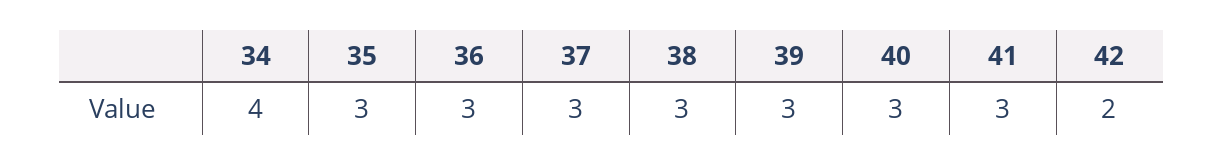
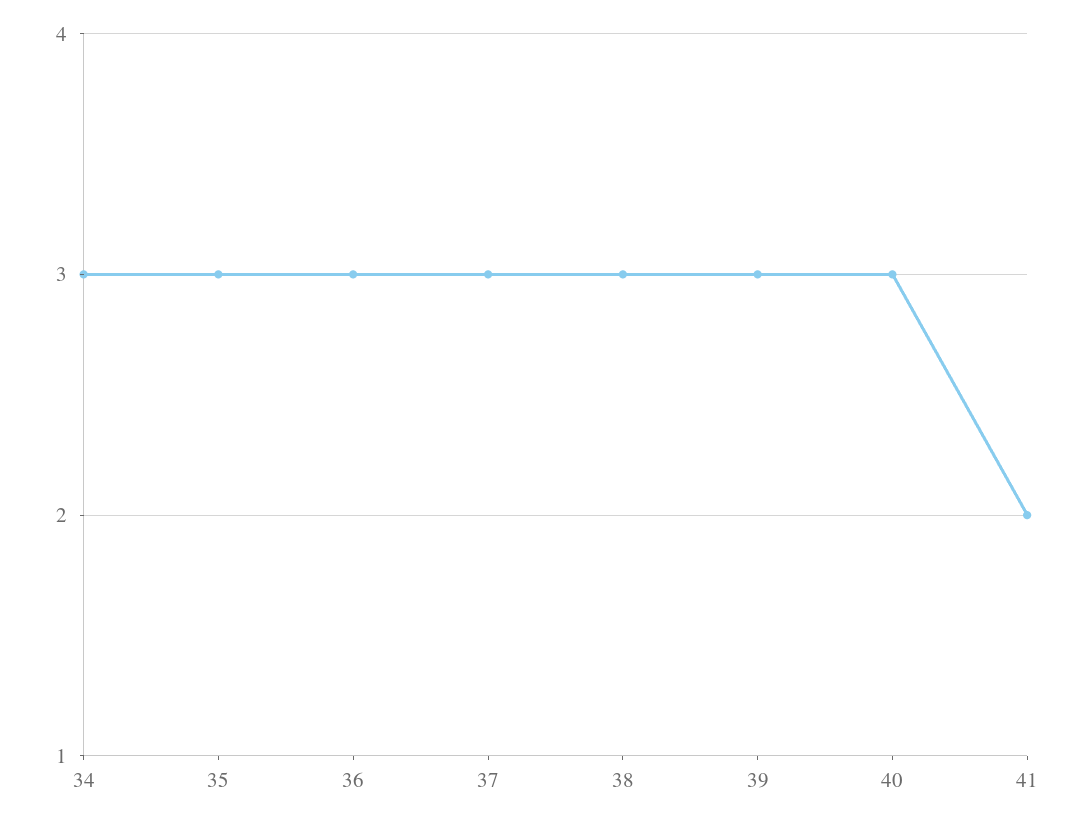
34: 4 -> 3
41: 3 -> 2
42: 2 -> none

